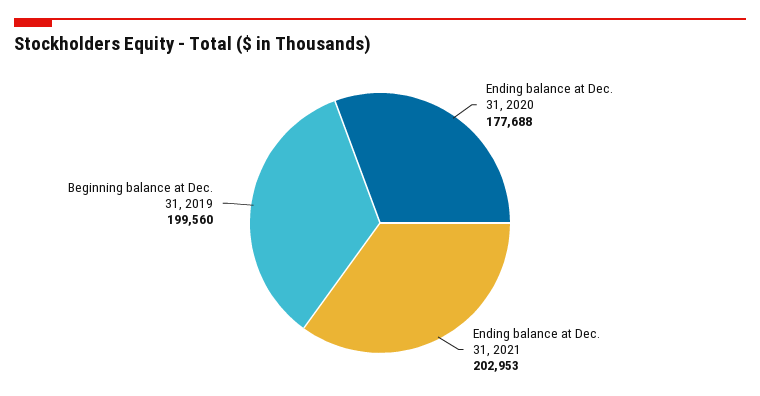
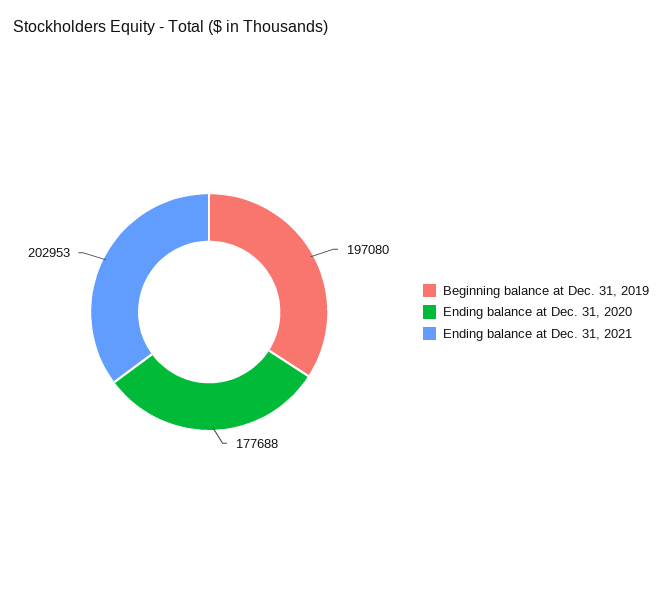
Beginning balance at Dec. 31, 2019: 199560 -> 197080

